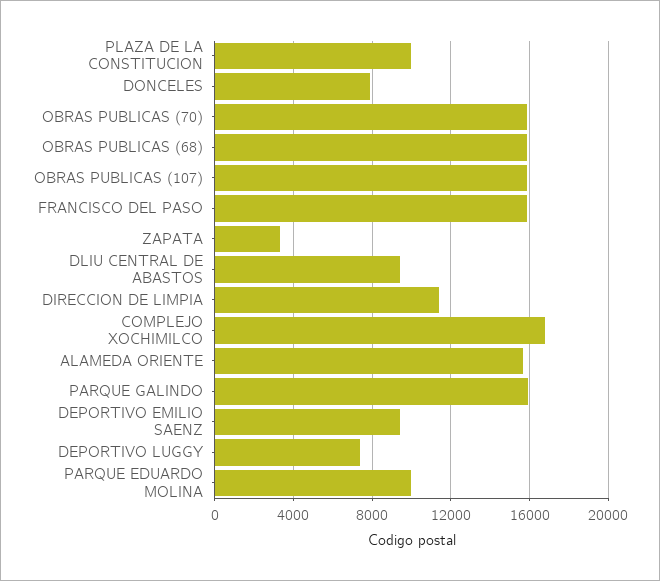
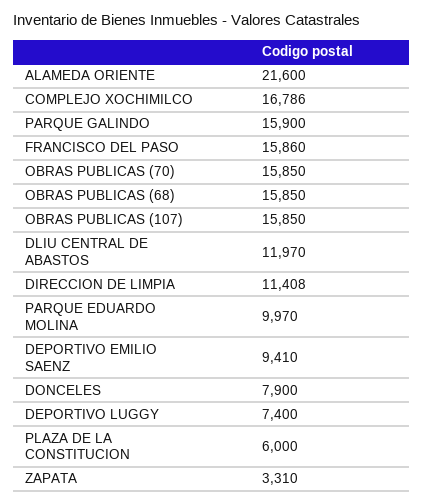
PLAZA DE LA CONSTITUCION: 10000 -> 6000
DLIU CENTRAL DE ABASTOS: 9500 -> 11970
ALAMEDA ORIENTE: 15500 -> 21600

